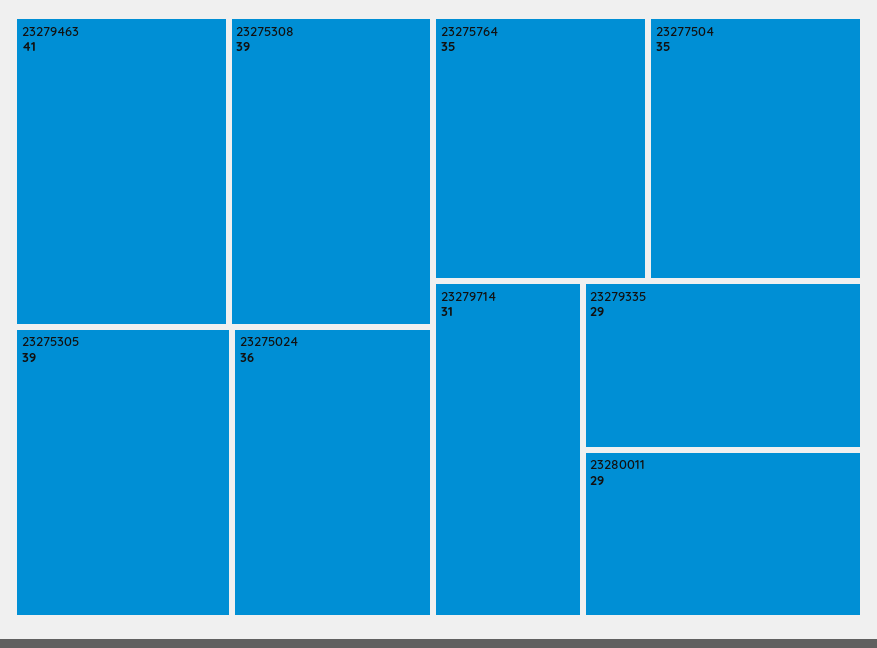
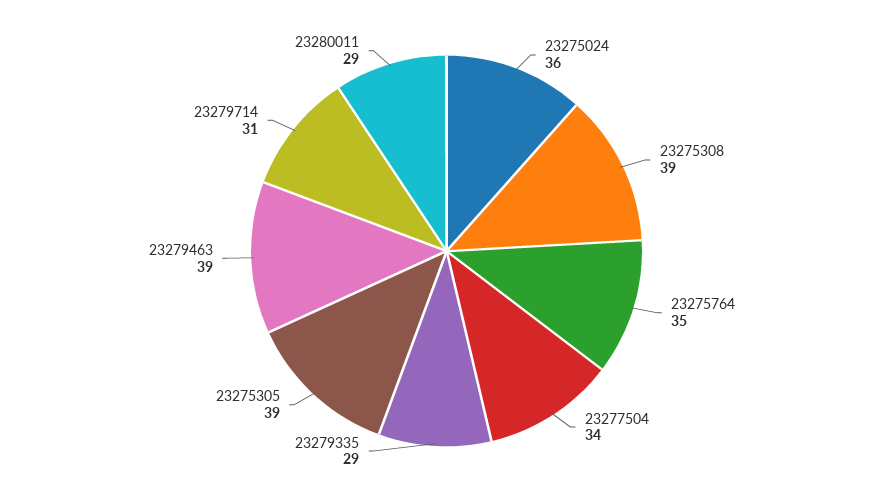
23279463: 41 -> 39
23277504: 35 -> 34

